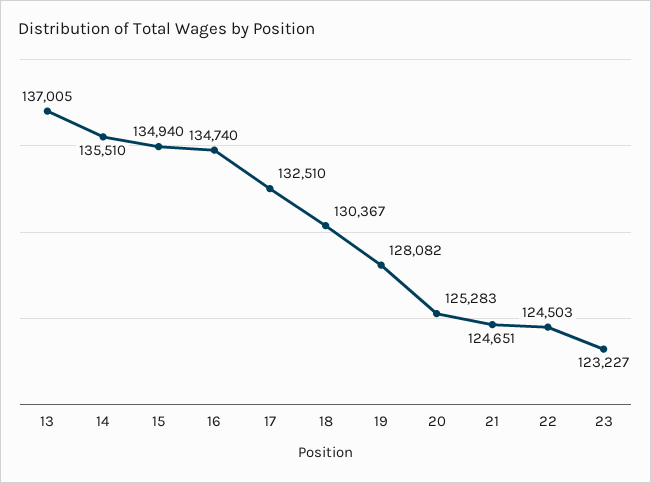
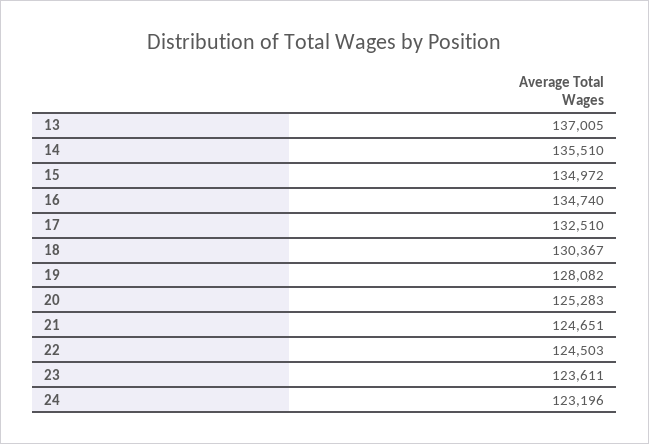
15: 134940 -> 134972
23: 123227 -> 123611
24: none -> 123196

